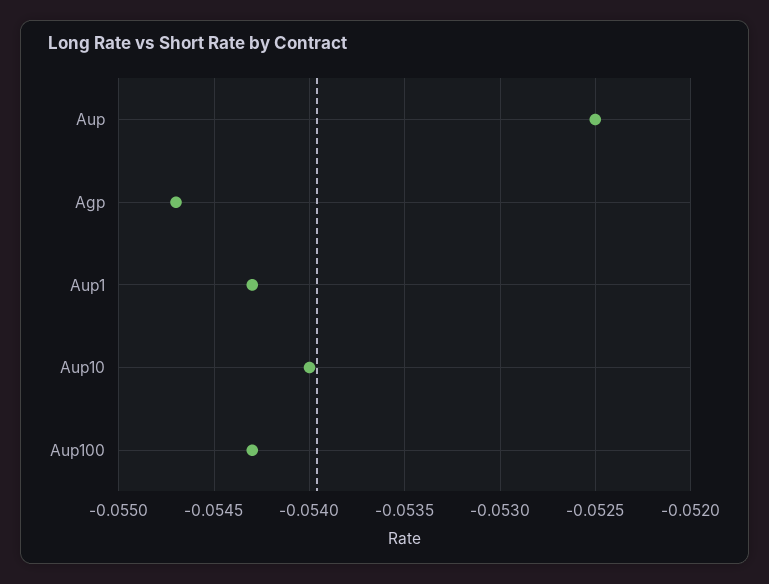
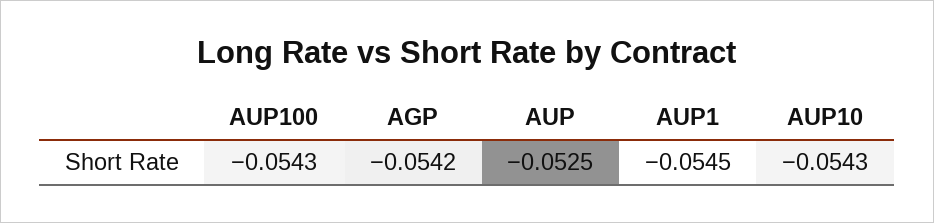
Agp: -0.0547 -> -0.0542
Aup1: -0.0543 -> -0.0545
Aup10: -0.054 -> -0.0543

